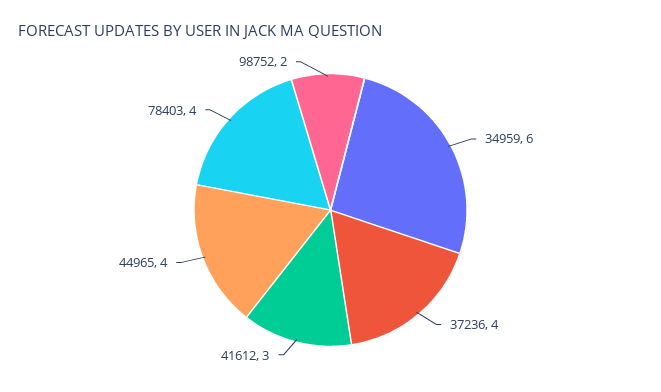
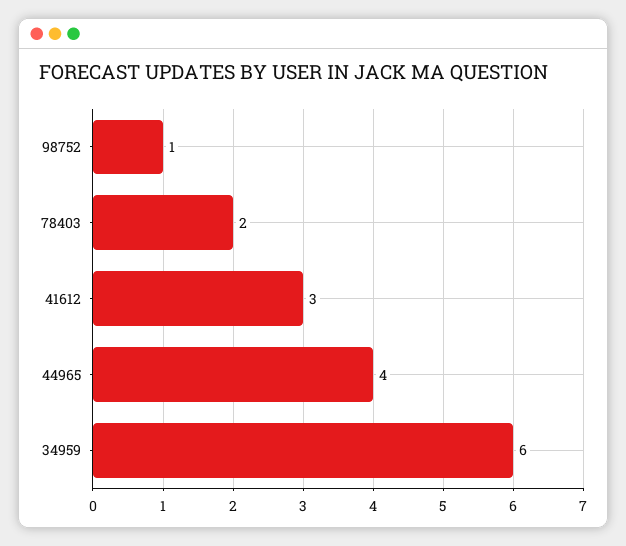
37236: 4 -> none
78403: 4 -> 2
98752: 2 -> 1

